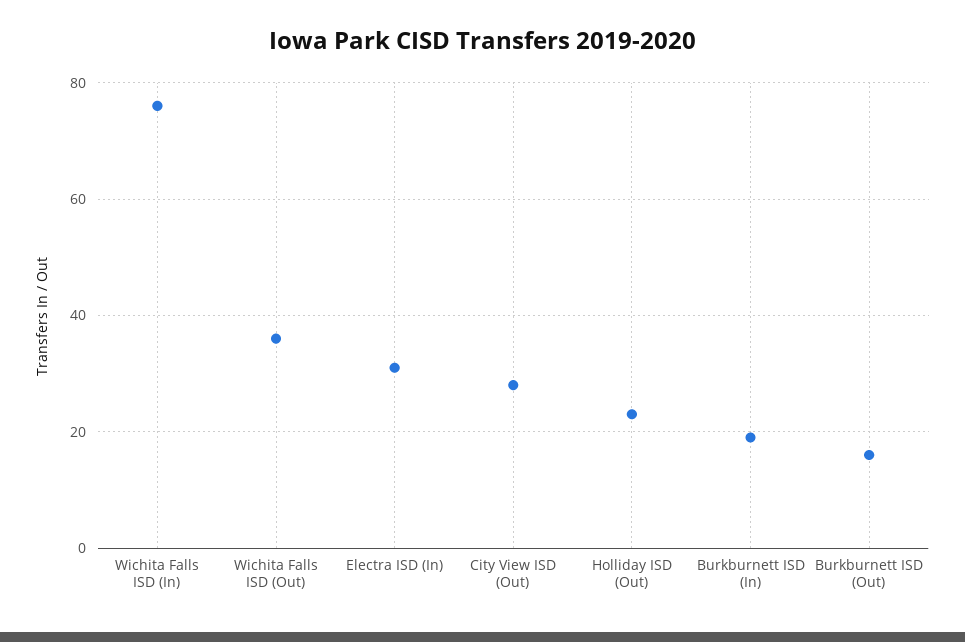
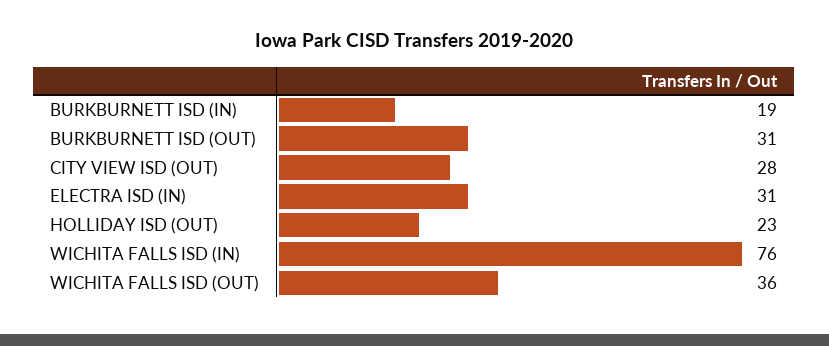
Burkburnett ISD (Out): 15 -> 31

